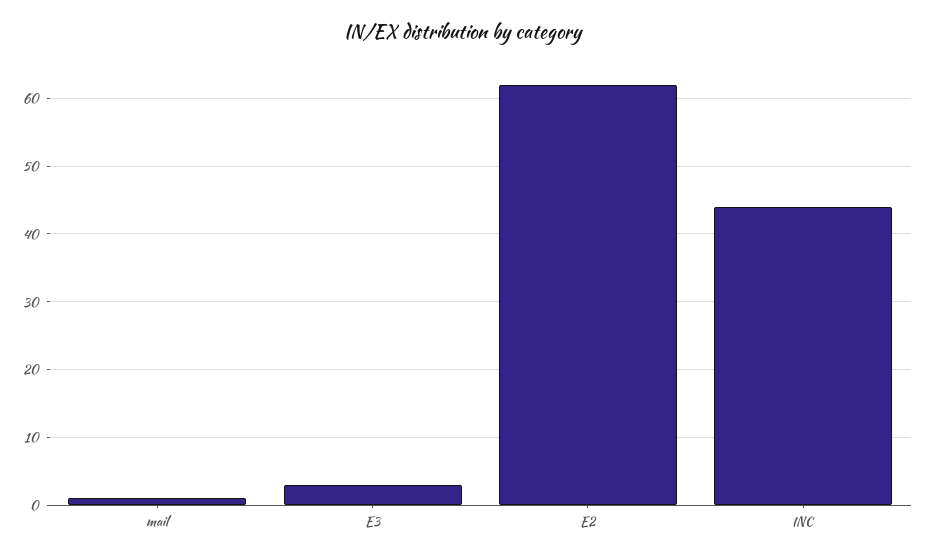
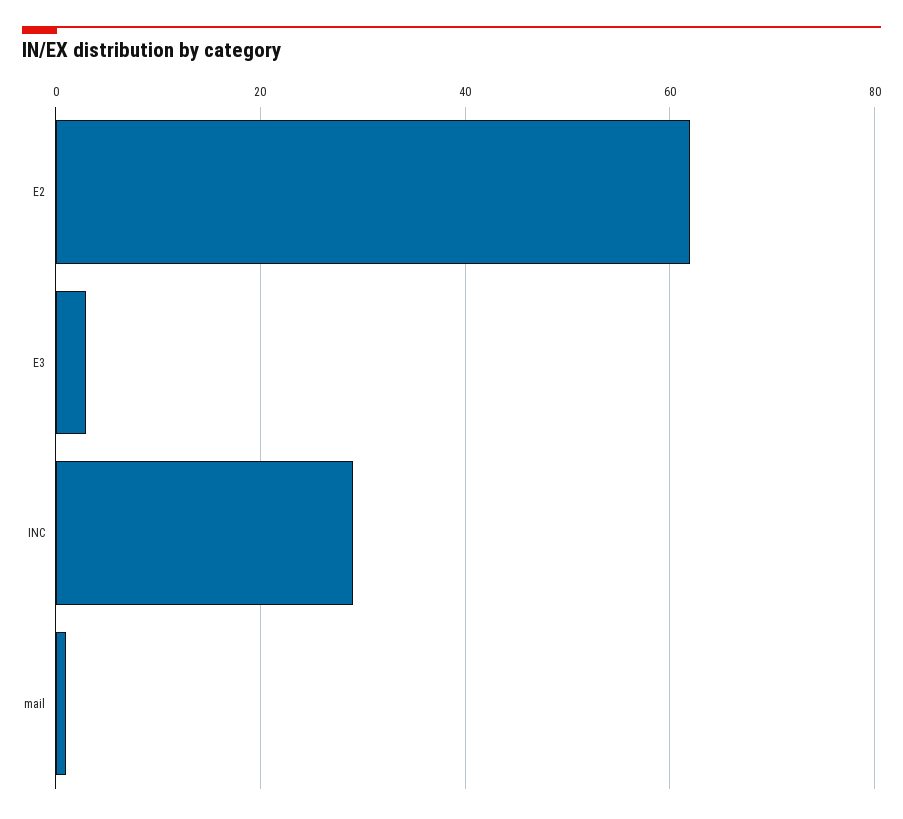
INC: 44 -> 30

